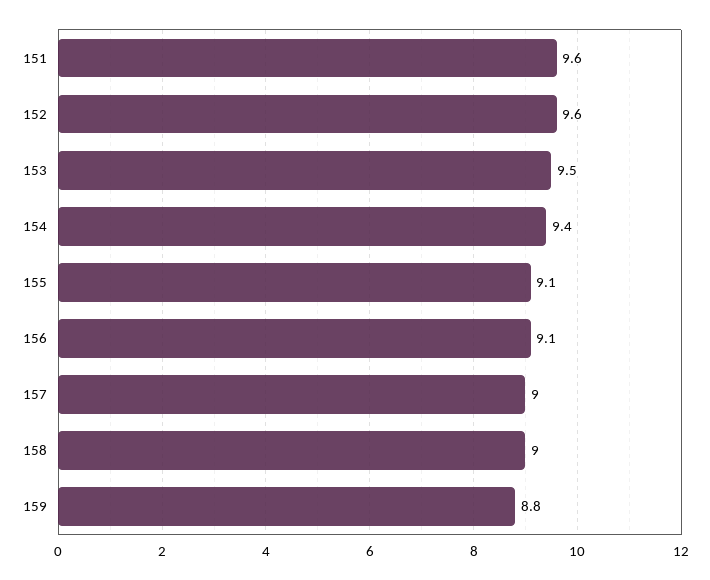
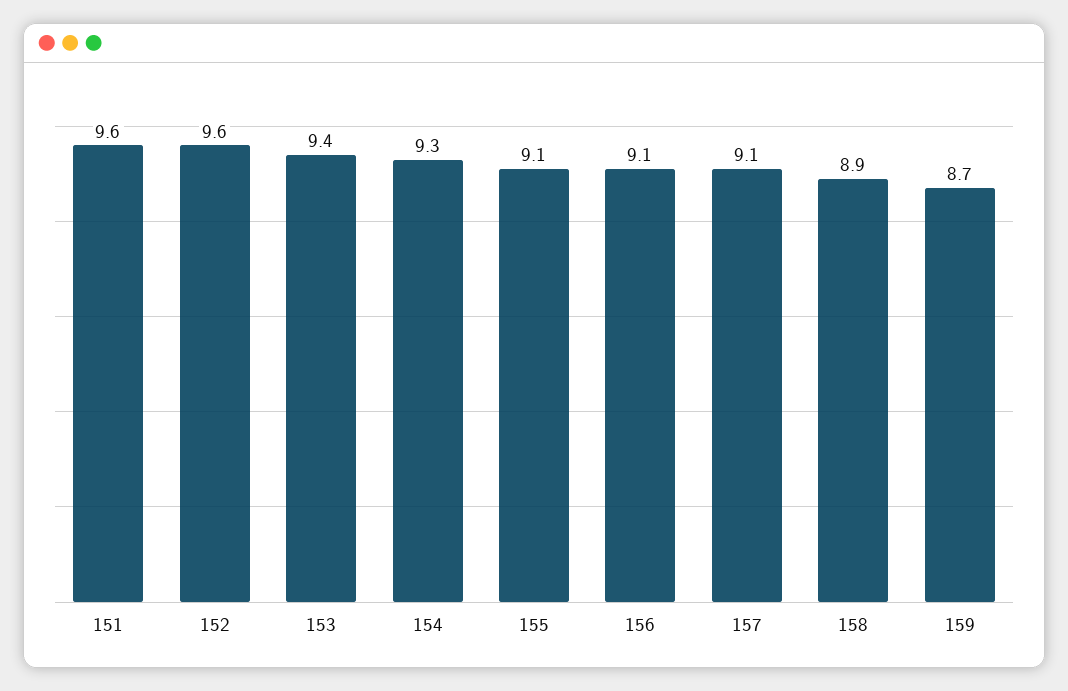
153: 9.5 -> 9.4
154: 9.4 -> 9.3
157: 9 -> 9.1
158: 9 -> 8.9
159: 8.8 -> 8.7

